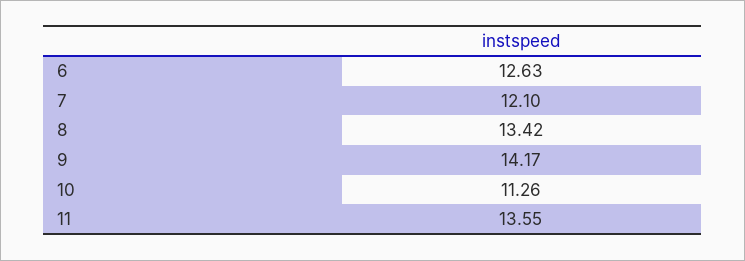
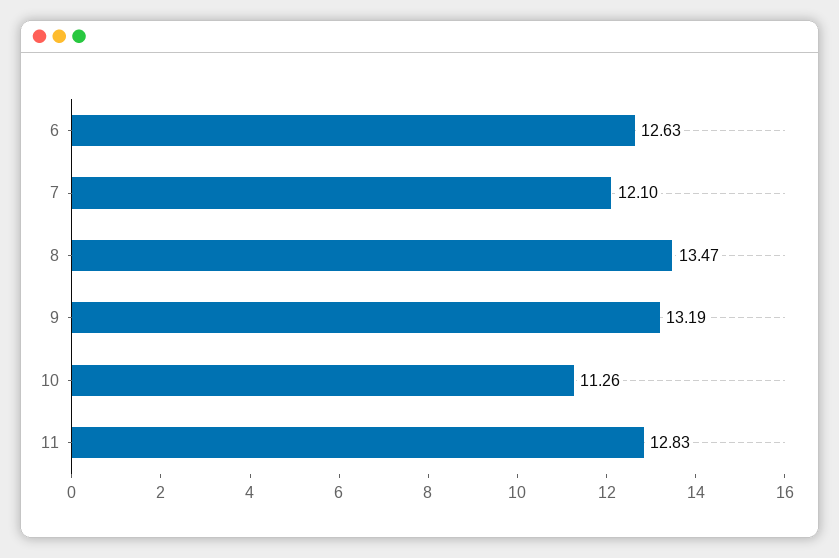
8: 13.42 -> 13.47
9: 14.17 -> 13.19
11: 13.55 -> 12.83

